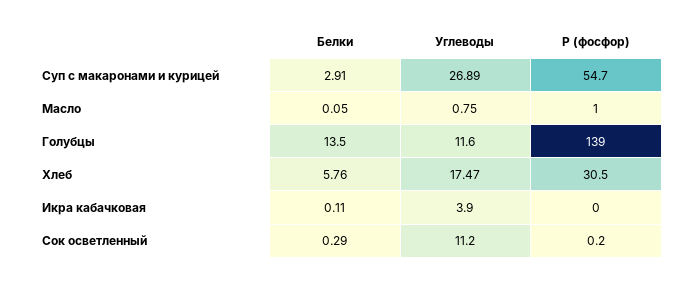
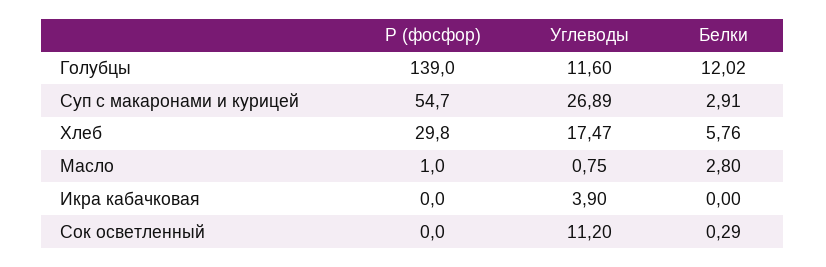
Белки, Масло: 0.05 -> 2.8
Белки, Голубцы: 13.5 -> 12.02
Р (фосфор), Хлеб: 30.5 -> 29.8
Белки, Икра кабачковая: 0.11 -> 0
Р (фосфор), Сок осветленный: 0.2 -> 0

